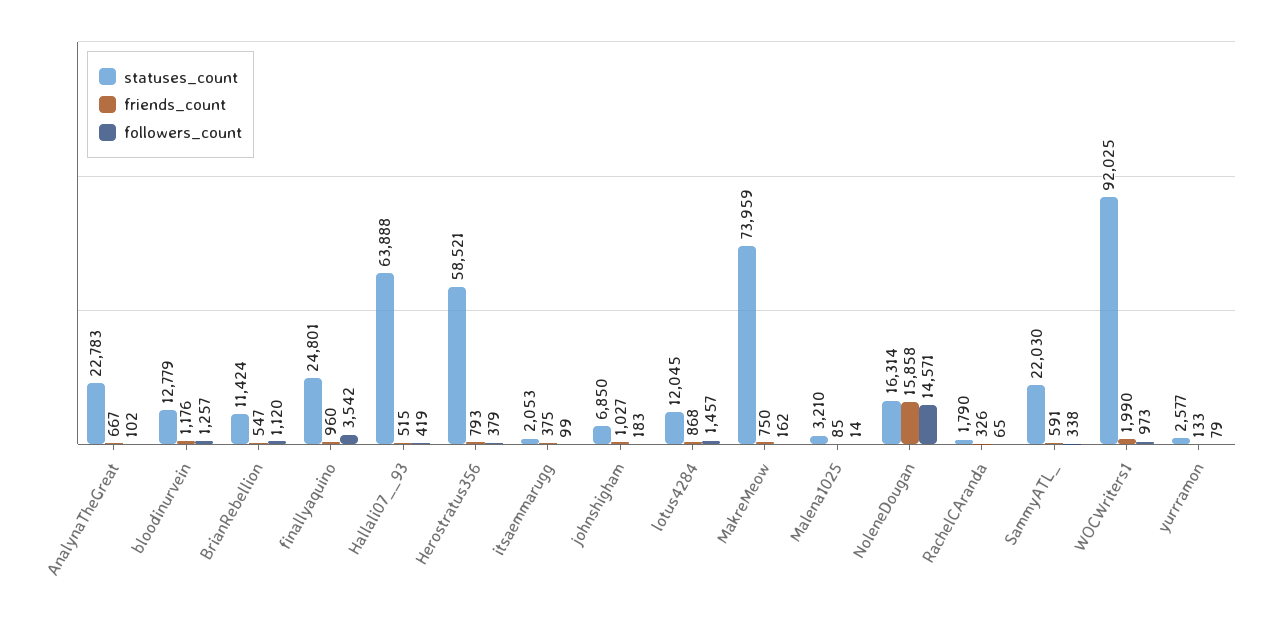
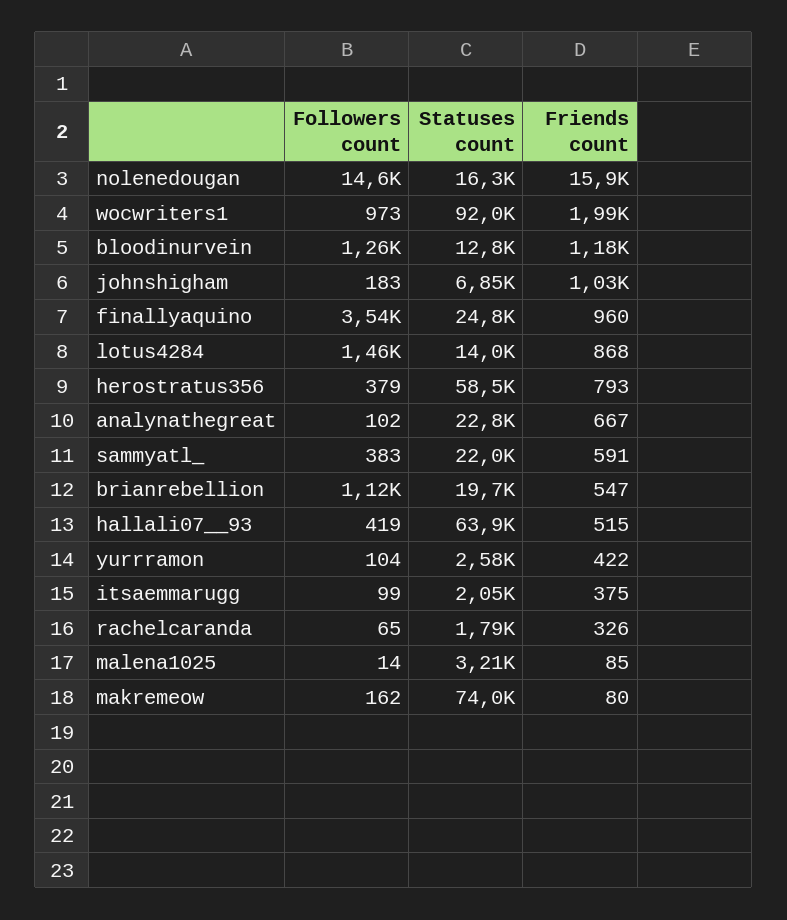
statuses_count, BrianRebellion: 11424 -> 19700
statuses_count, lotus4284: 12045 -> 14000
friends_count, MakreMeow: 750 -> 80
followers_count, SammyATL_: 338 -> 383
friends_count, yurrramon: 133 -> 422
followers_count, yurrramon: 79 -> 104

